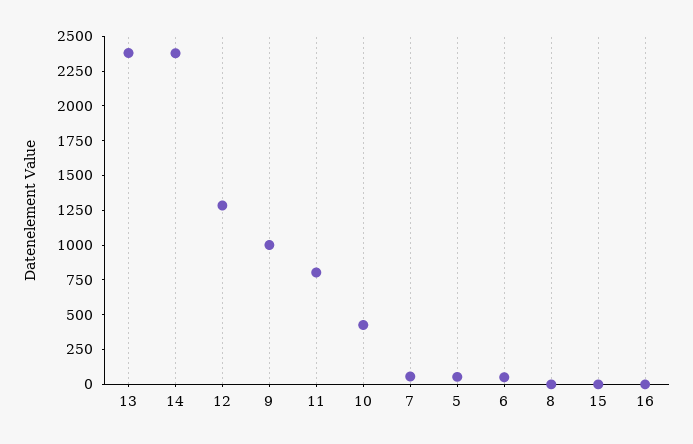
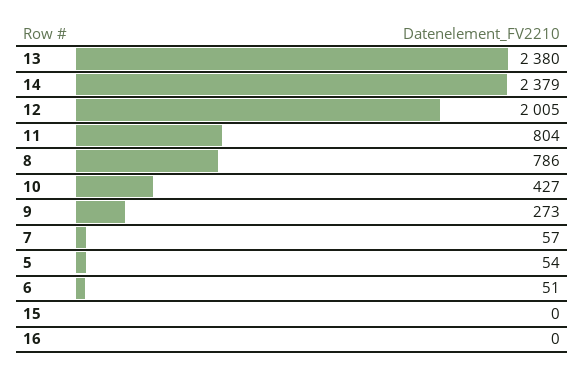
12: 1250 -> 2005
9: 1000 -> 273
8: 0 -> 786

